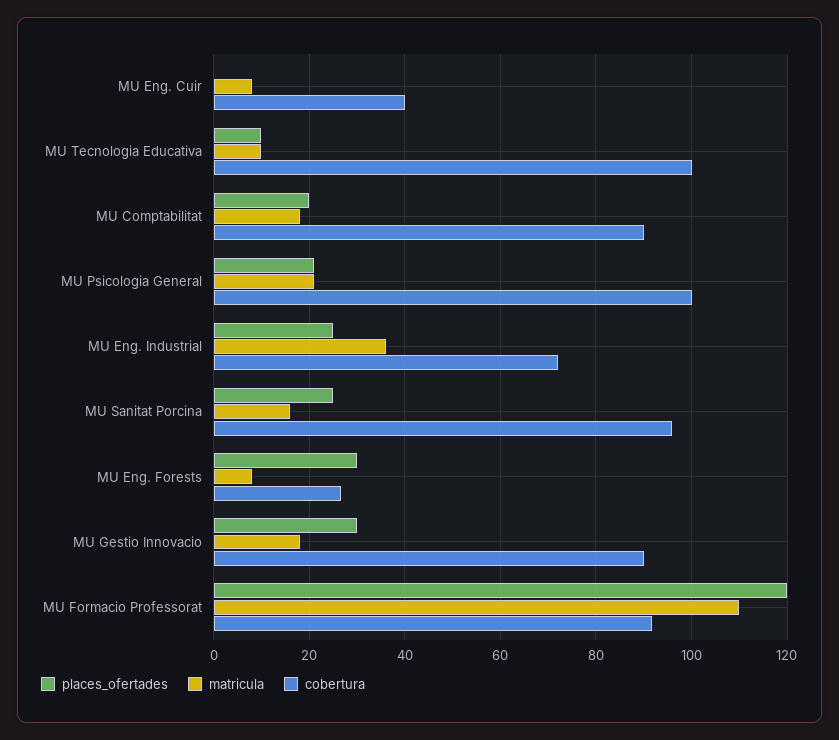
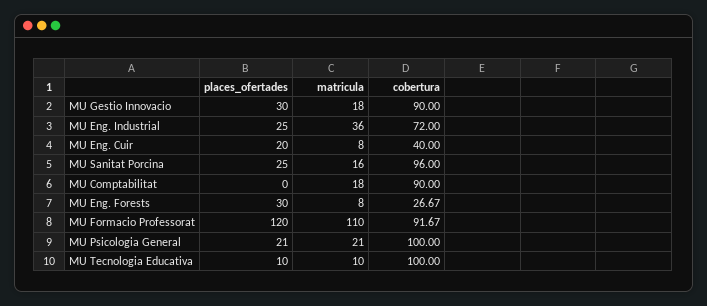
places_ofertades, MU Eng. Cuir: 0 -> 20
places_ofertades, MU Comptabilitat: 20 -> 0

